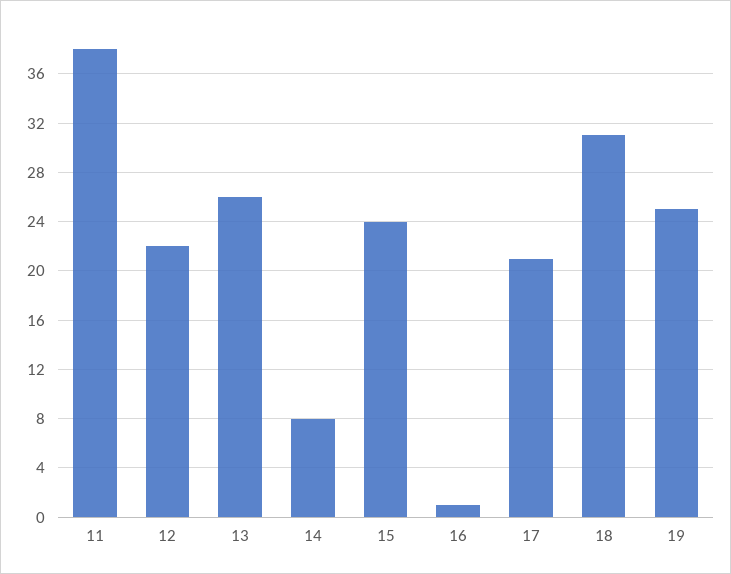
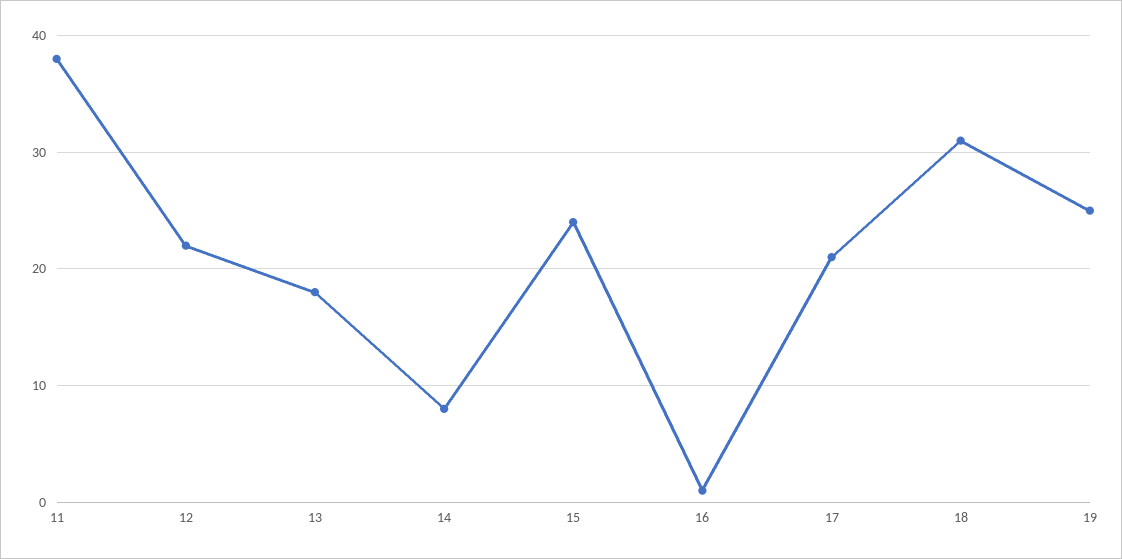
13: 26 -> 18

